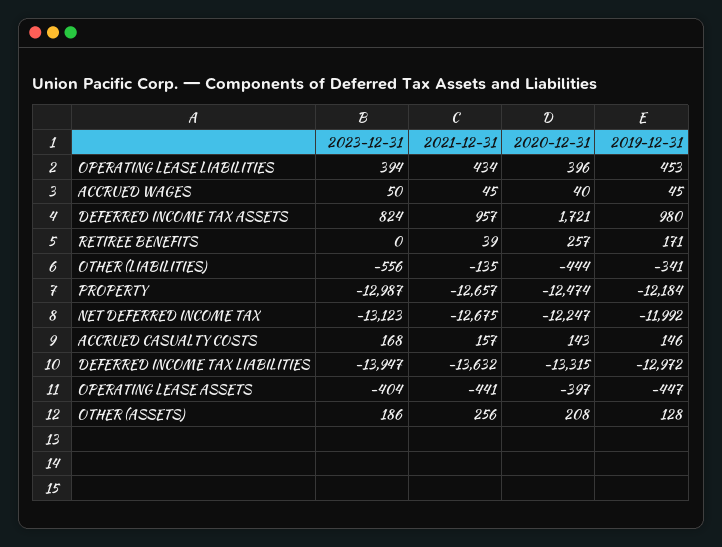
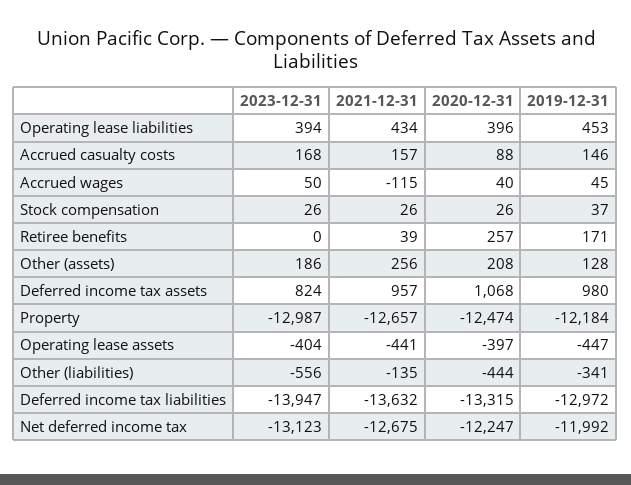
2021-12-31, ACCRUED WAGES: 45 -> -115
2020-12-31, DEFERRED INCOME TAX ASSETS: 1721 -> 1068
2020-12-31, ACCRUED CASUALTY COSTS: 143 -> 88
2023-12-31, Stock compensation: none -> 26
2021-12-31, Stock compensation: none -> 26
2020-12-31, Stock compensation: none -> 26
2019-12-31, Stock compensation: none -> 37

